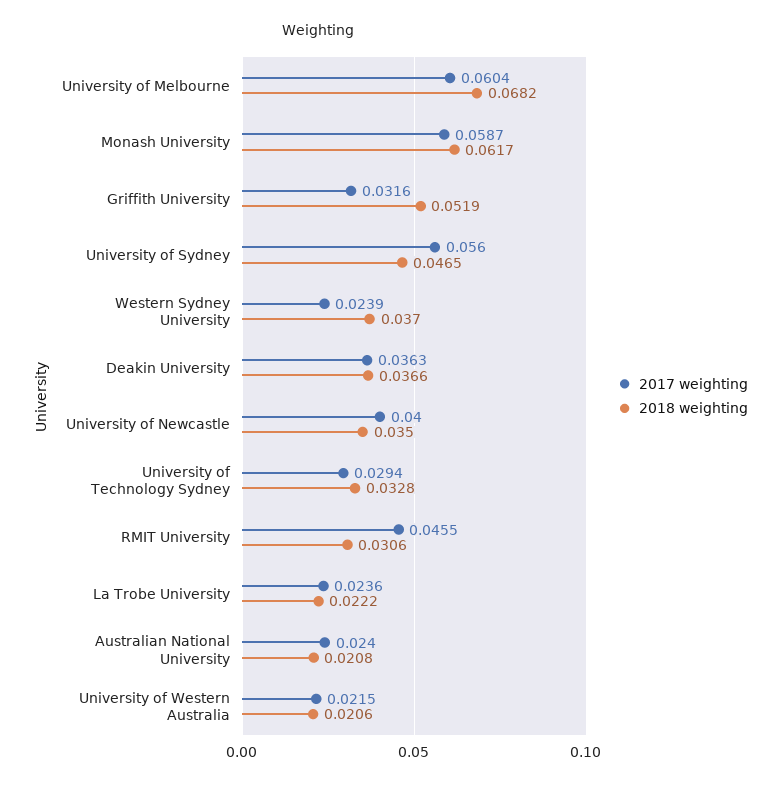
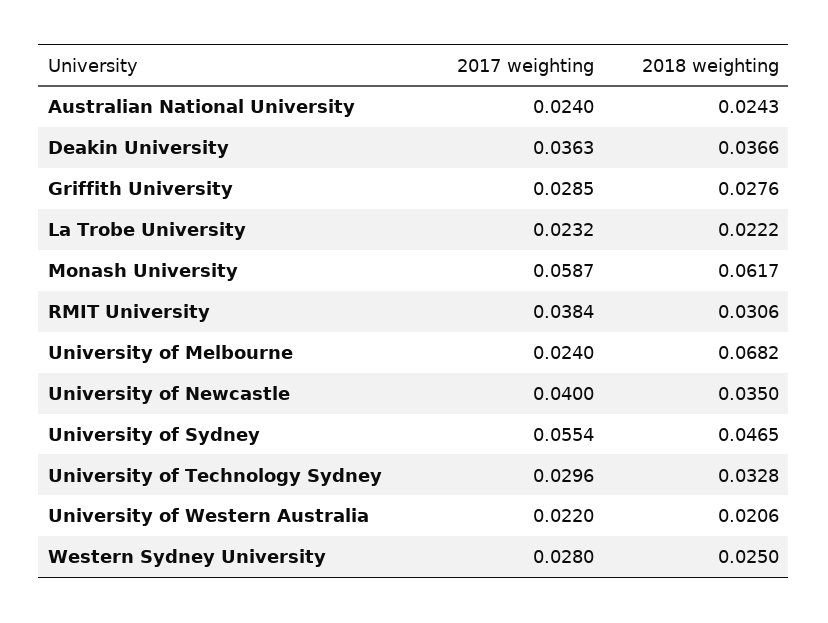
2017 weighting, University of Melbourne: 0.0604 -> 0.024
2017 weighting, Griffith University: 0.0316 -> 0.0285
2018 weighting, Griffith University: 0.0519 -> 0.0276
2017 weighting, University of Sydney: 0.056 -> 0.0554
2017 weighting, Western Sydney University: 0.0239 -> 0.028
2018 weighting, Western Sydney University: 0.037 -> 0.025
2017 weighting, University of Technology Sydney: 0.0294 -> 0.0296
2017 weighting, RMIT University: 0.0455 -> 0.0384
2017 weighting, La Trobe University: 0.0236 -> 0.0232
2018 weighting, Australian National University: 0.0208 -> 0.0243
2017 weighting, University of Western Australia: 0.0215 -> 0.022

